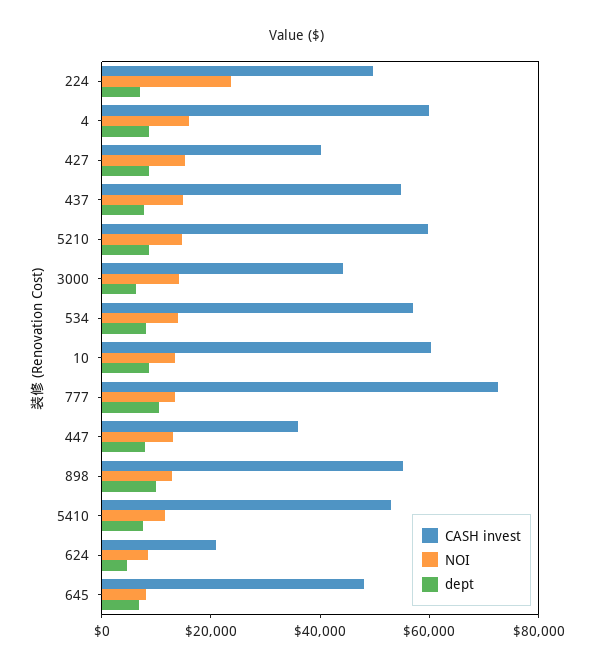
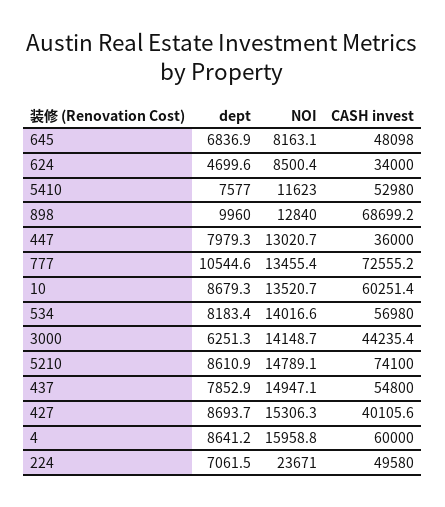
CASH invest, 5210: 60000 -> 74100
CASH invest, 898: 55000 -> 68699.2
CASH invest, 624: 20000 -> 34000

